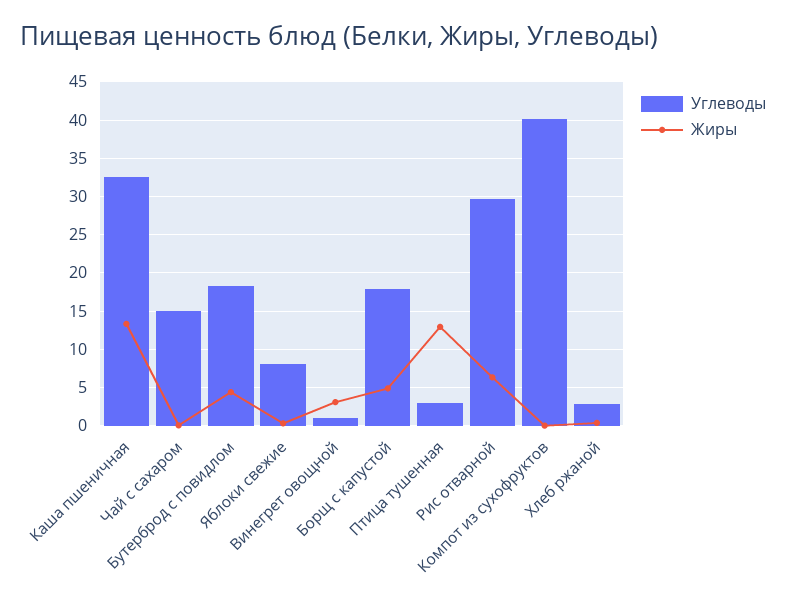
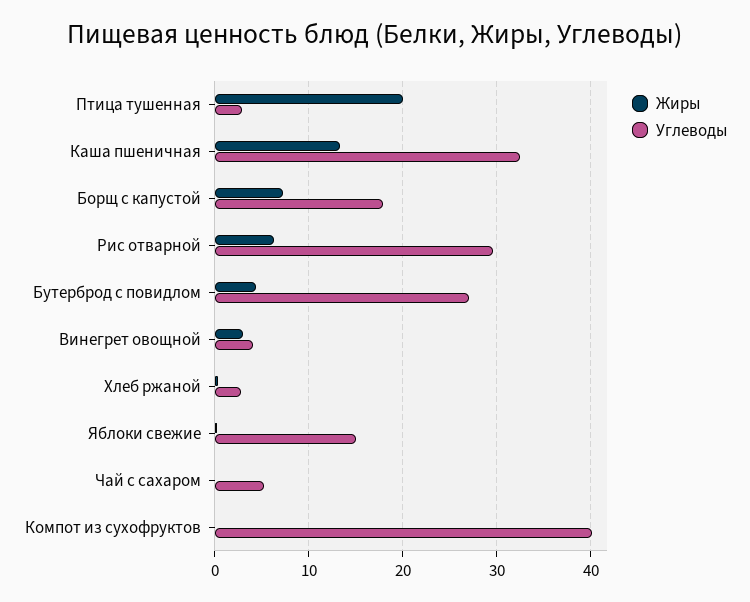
Углеводы, Чай с сахаром: 15 -> 5
Углеводы, Бутерброд с повидлом: 18 -> 27
Углеводы, Яблоки свежие: 8 -> 15
Углеводы, Винегрет овощной: 1 -> 4
Жиры, Борщ с капустой: 5 -> 7
Жиры, Птица тушенная: 13 -> 20

